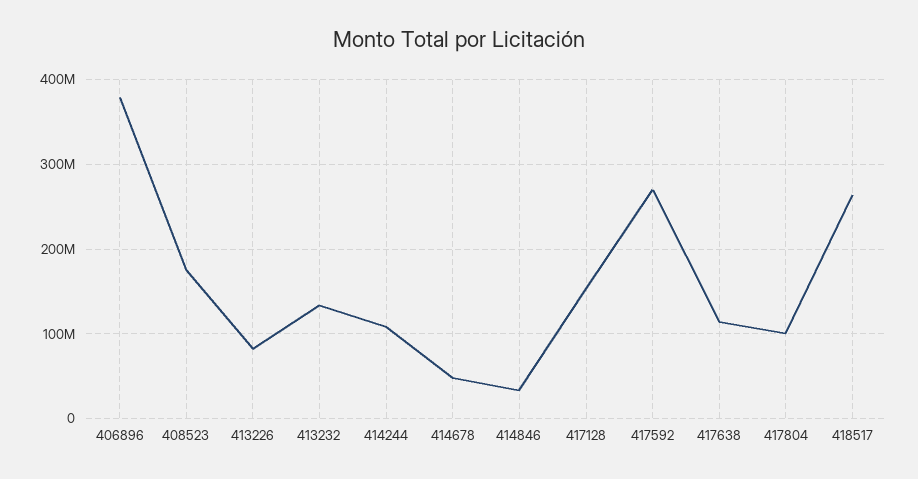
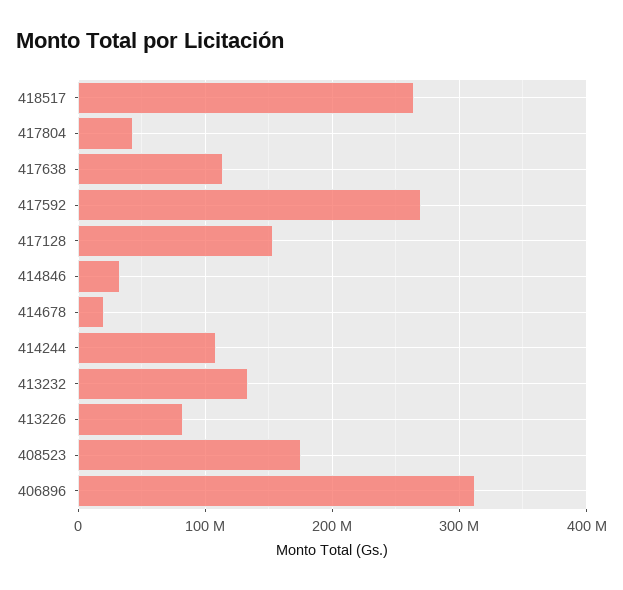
406896: 380000000 -> 310000000
414678: 50000000 -> 20000000
417804: 100000000 -> 40000000

